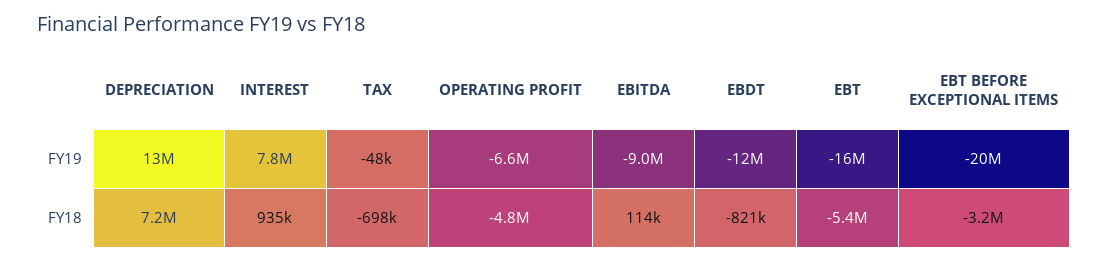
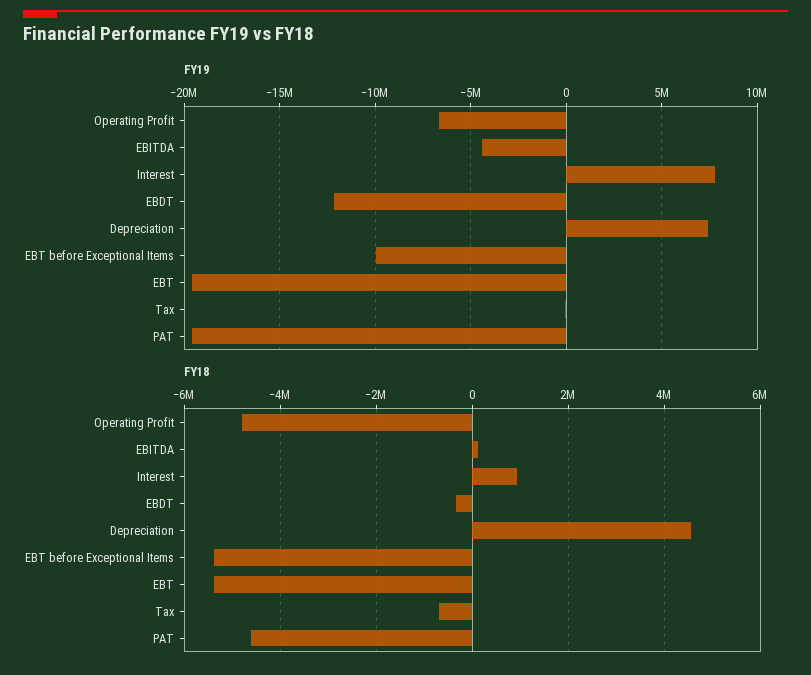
FY19, DEPRECIATION: 13000000 -> 7500000
FY19, EBITDA: -9000000 -> -4500000
FY19, EBT: -16000000 -> -19500000
FY19, EBT BEFORE EXCEPTIONAL ITEMS: -20000000 -> -10000000
FY18, DEPRECIATION: 7200000 -> 4600000
FY18, EBDT: -821000 -> -400000
FY18, EBT BEFORE EXCEPTIONAL ITEMS: -3200000 -> -5400000
FY19, PAT: none -> -19500000
FY18, PAT: none -> -4600000

